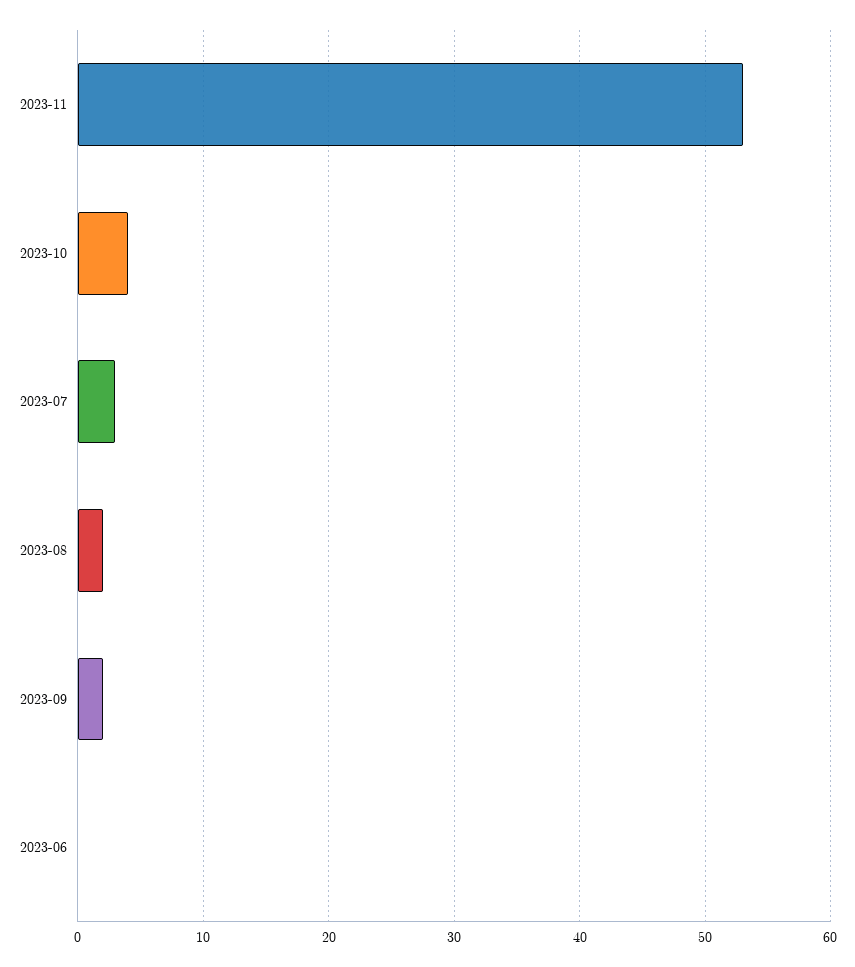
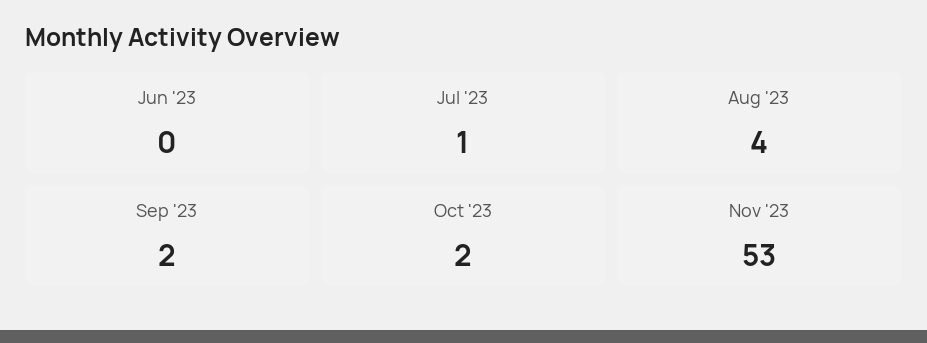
2023-10: 4 -> 2
2023-07: 3 -> 1
2023-08: 2 -> 4

